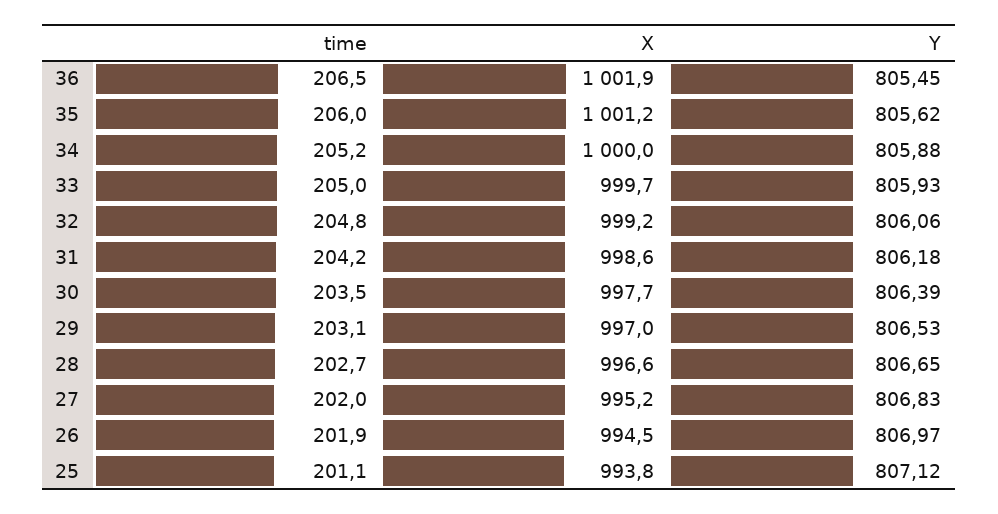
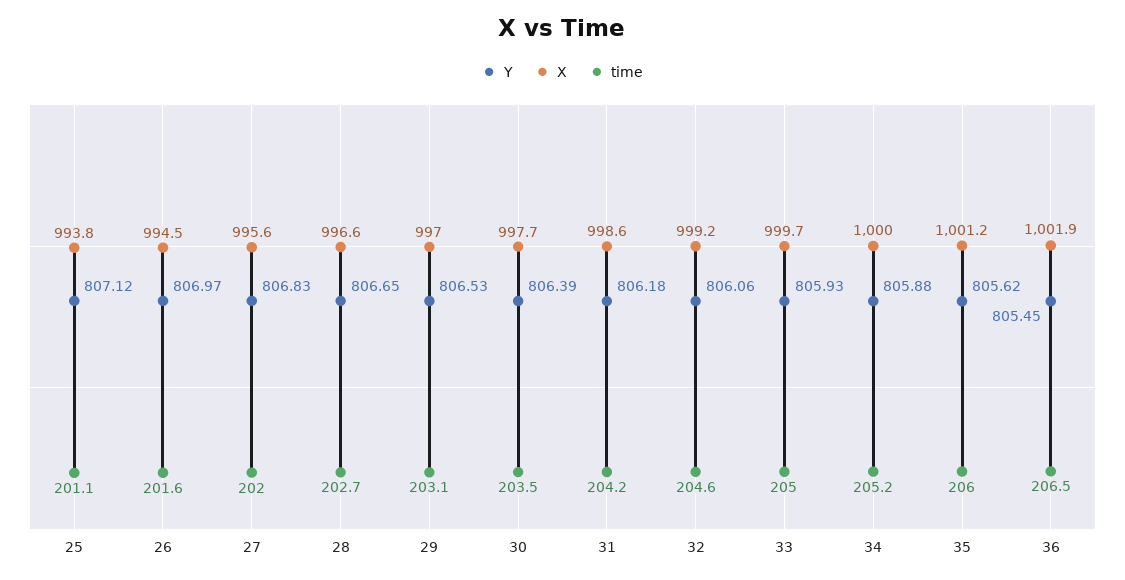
time, 32: 204.8 -> 204.6
X, 27: 995.2 -> 995.6
time, 26: 201.9 -> 201.6

